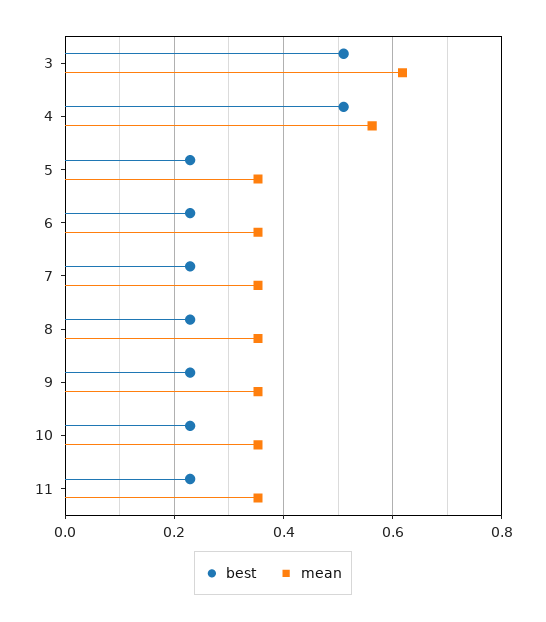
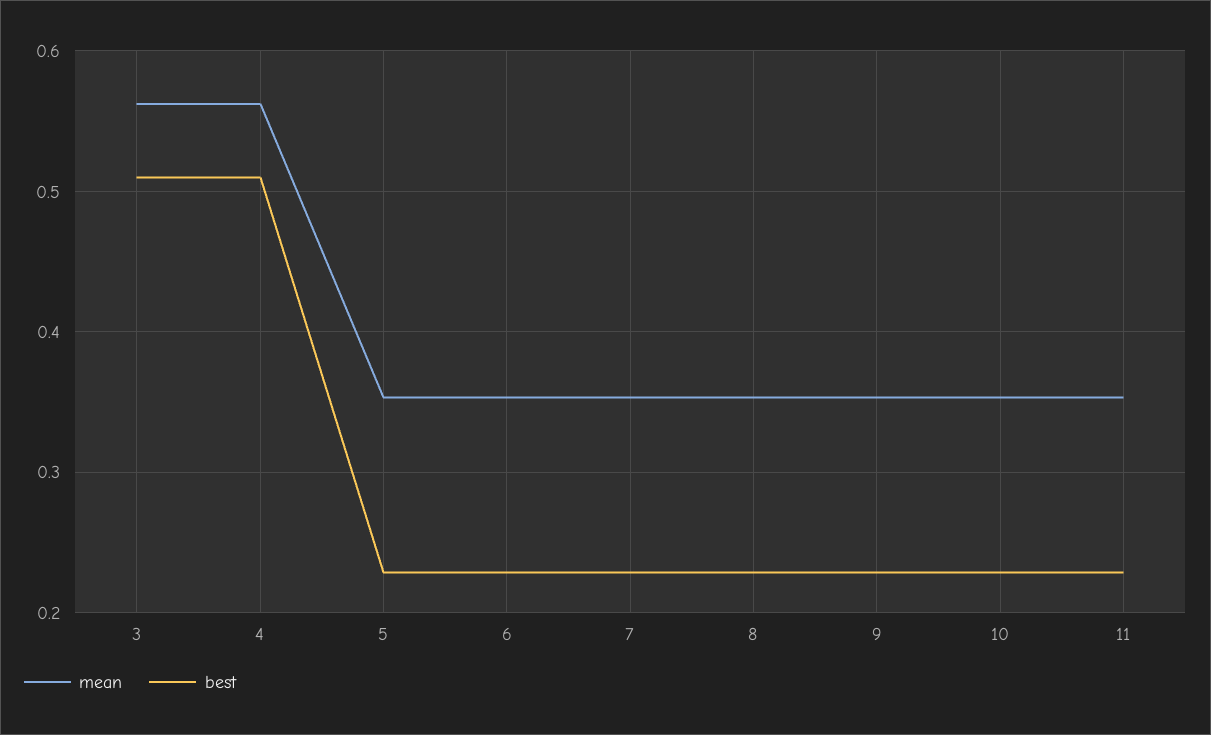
mean, 3: 0.62 -> 0.56

